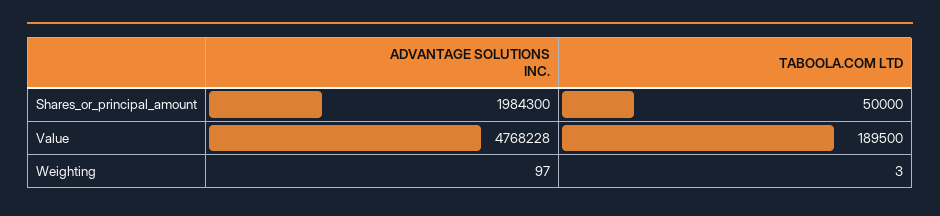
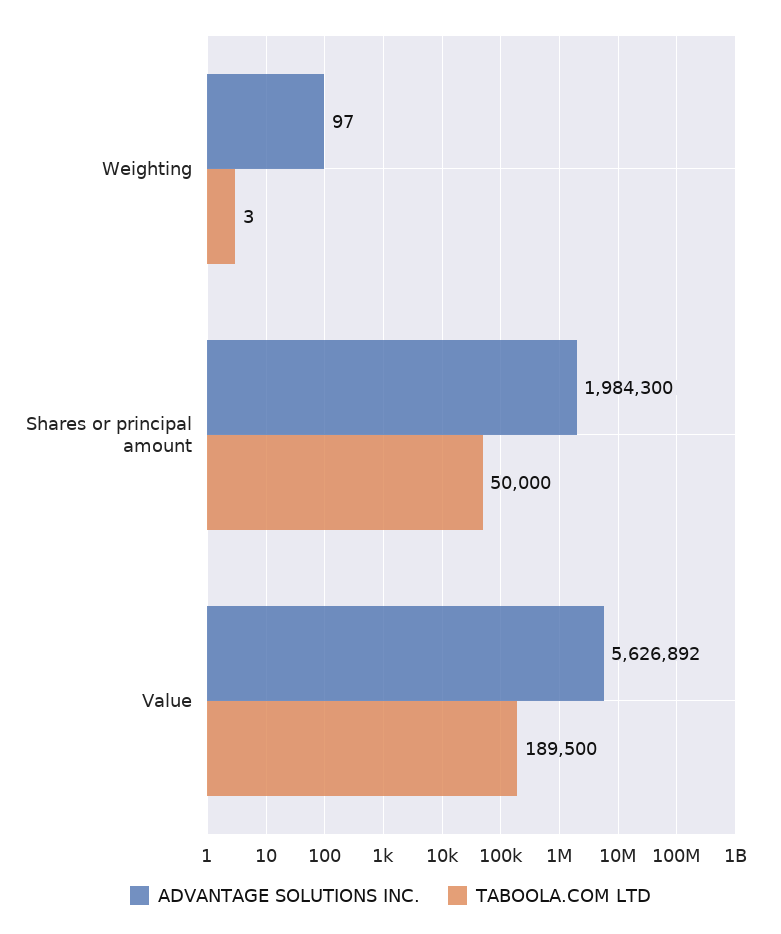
ADVANTAGE SOLUTIONS INC., Value: 4768228 -> 5626892

